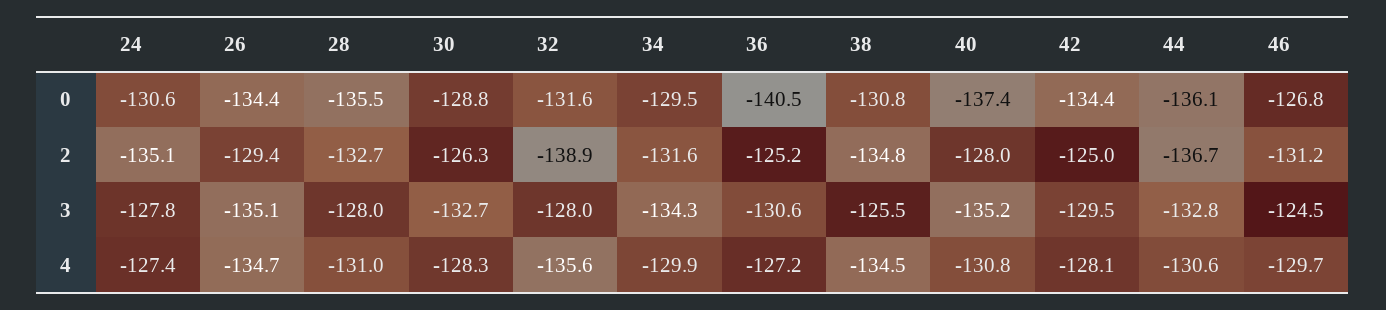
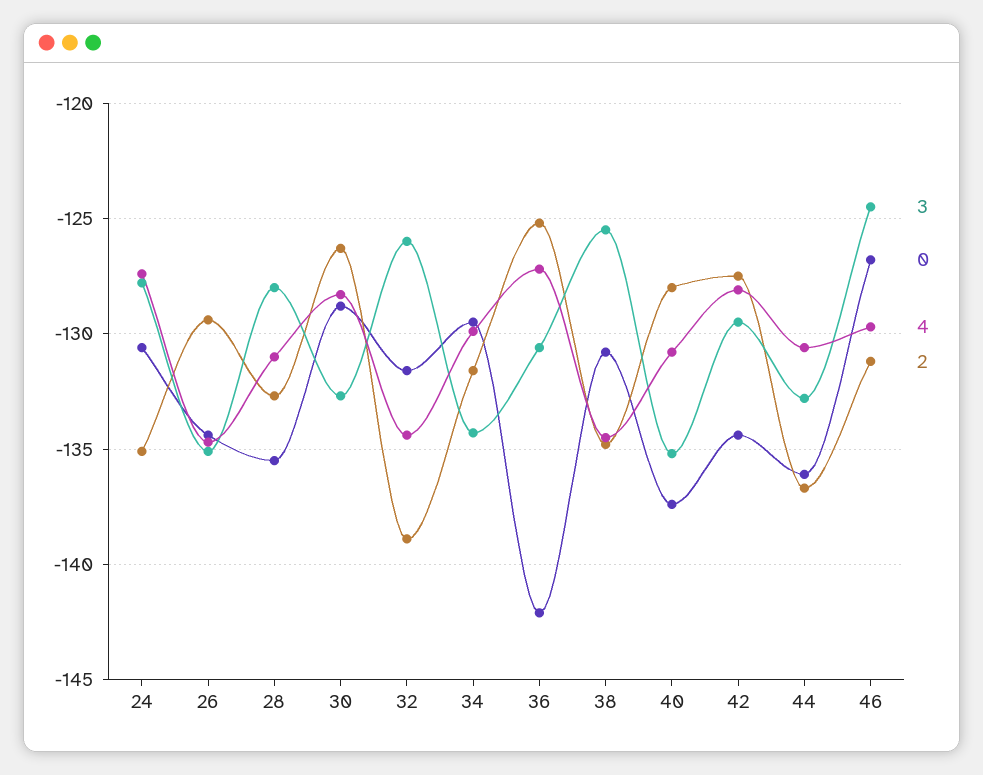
0, 36: -140.5 -> -142
2, 42: -125 -> -127.5
3, 32: -128 -> -126
4, 32: -135.6 -> -134.5

